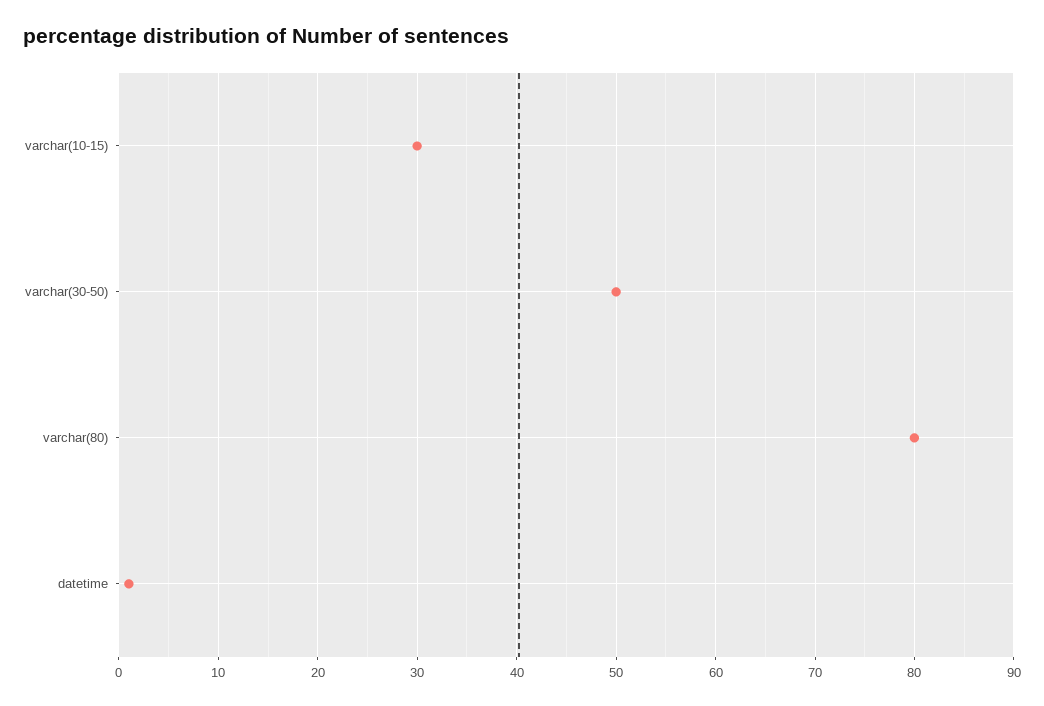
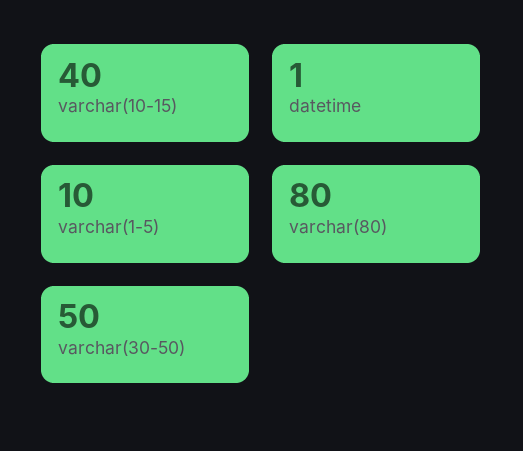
varchar(10-15): 30 -> 40
varchar(1-5): none -> 10

